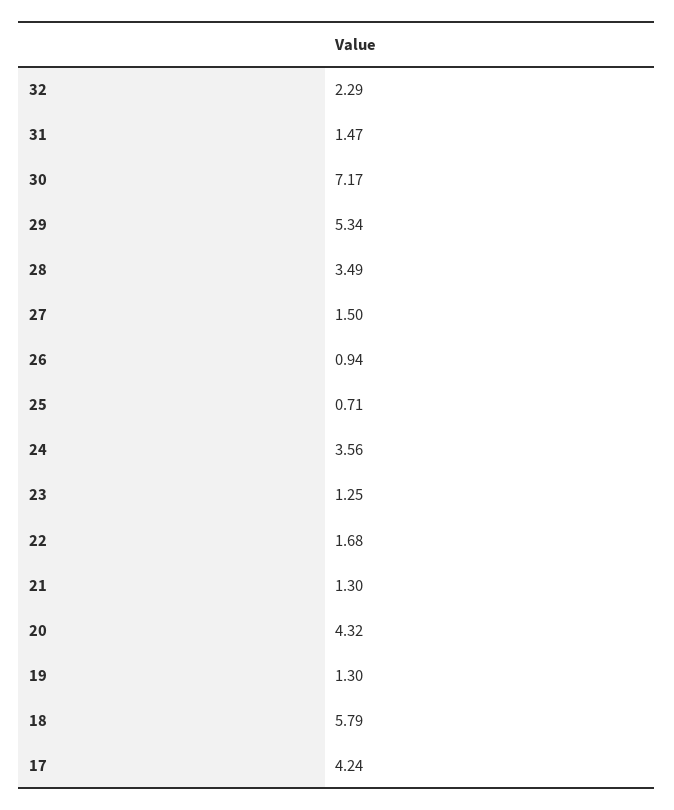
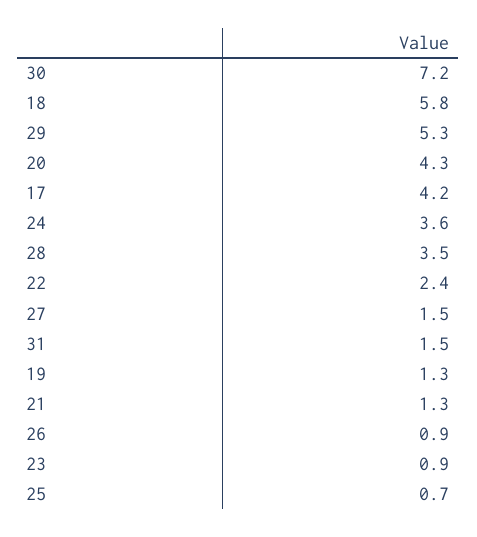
32: 2.29 -> none
23: 1.25 -> 0.9
22: 1.68 -> 2.4

